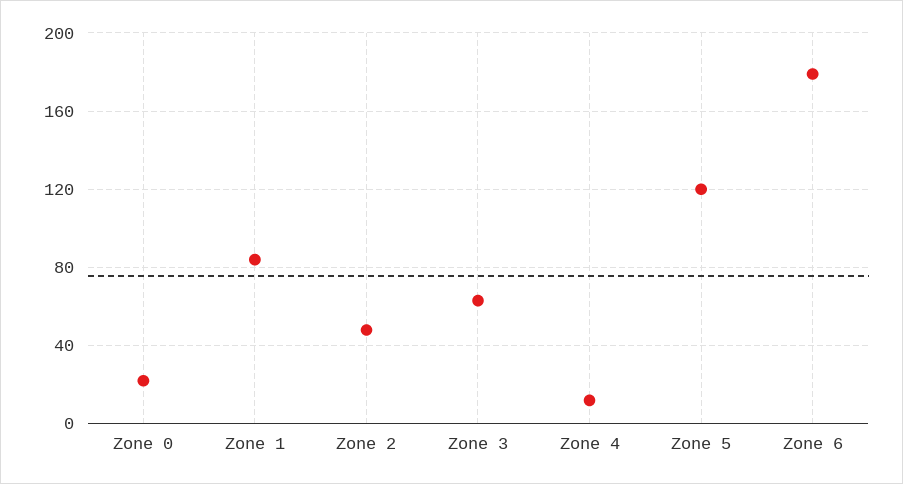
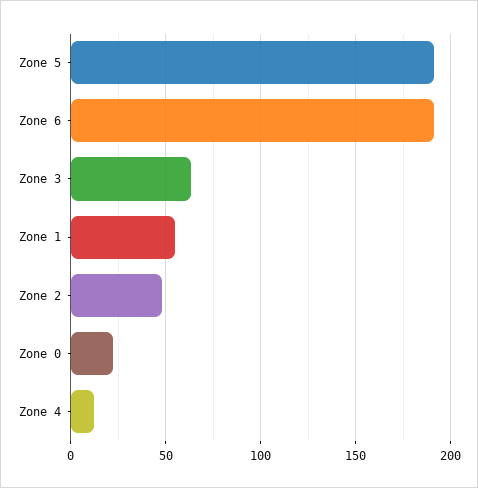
Zone 1: 85 -> 55
Zone 5: 120 -> 190
Zone 6: 180 -> 190

